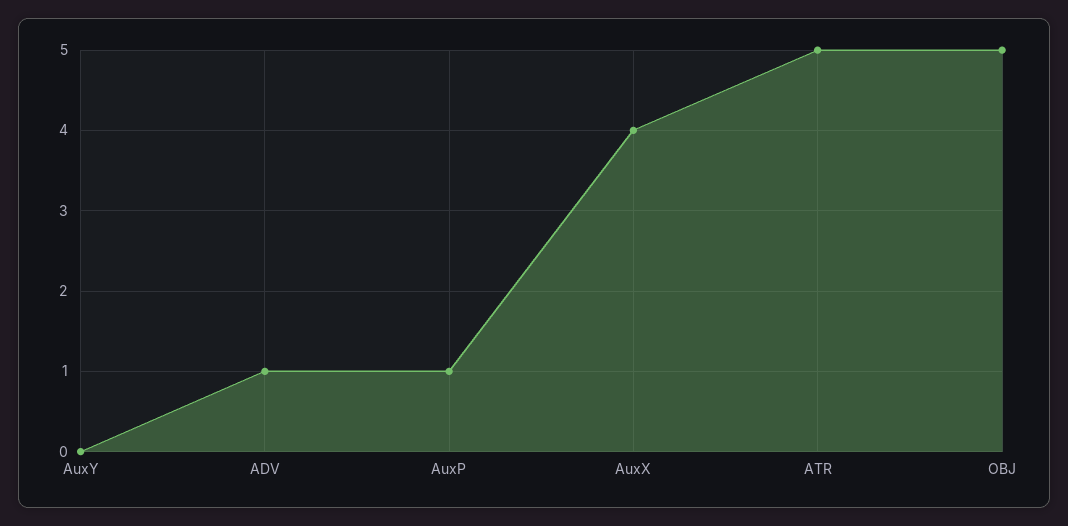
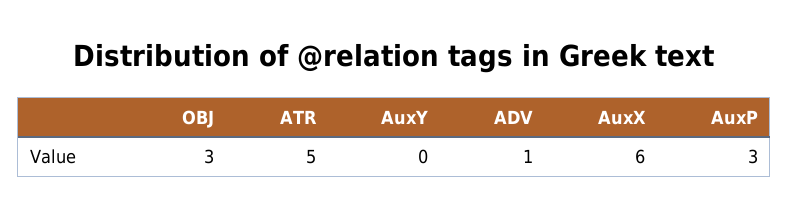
AuxP: 1 -> 3
AuxX: 4 -> 6
OBJ: 5 -> 3

